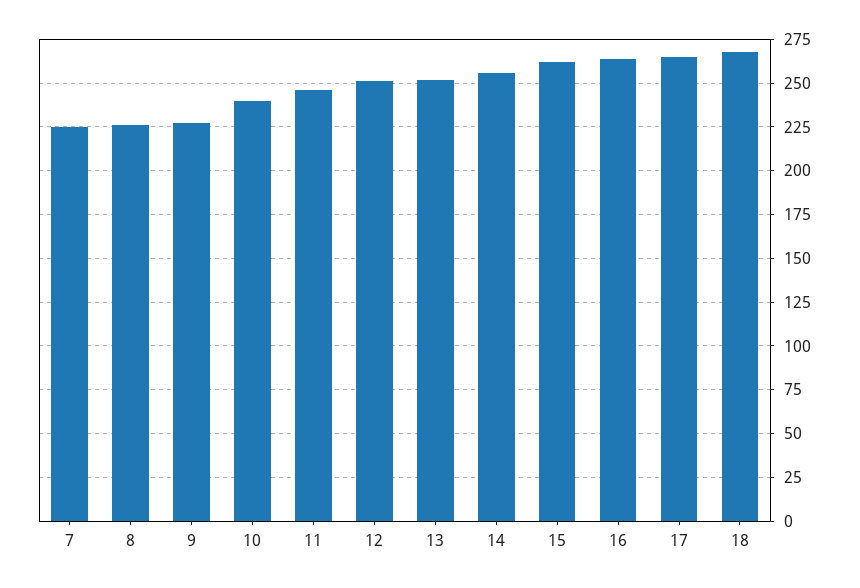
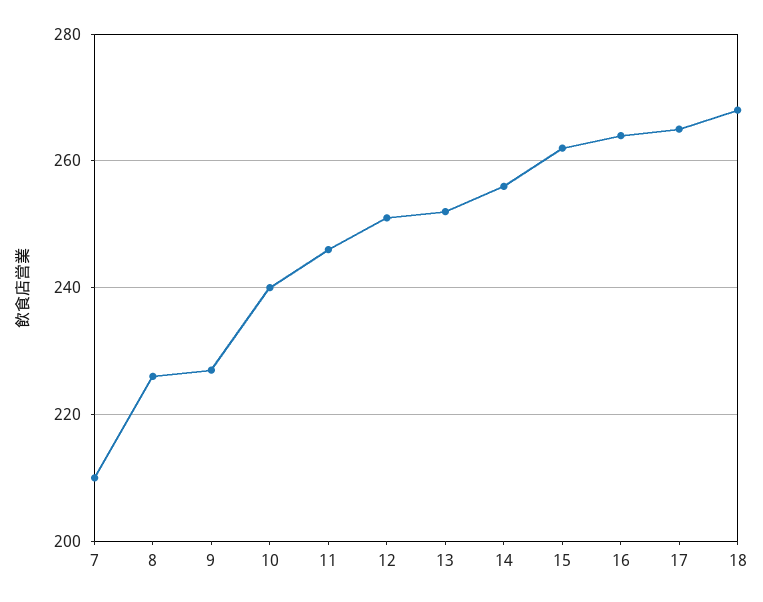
7: 225 -> 210

